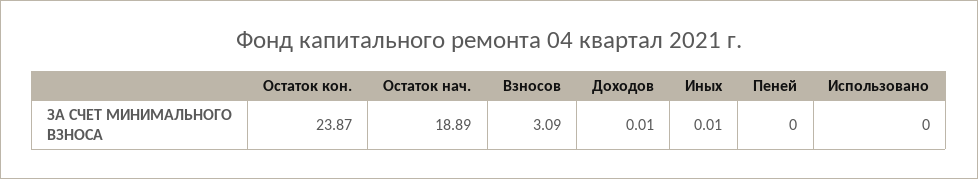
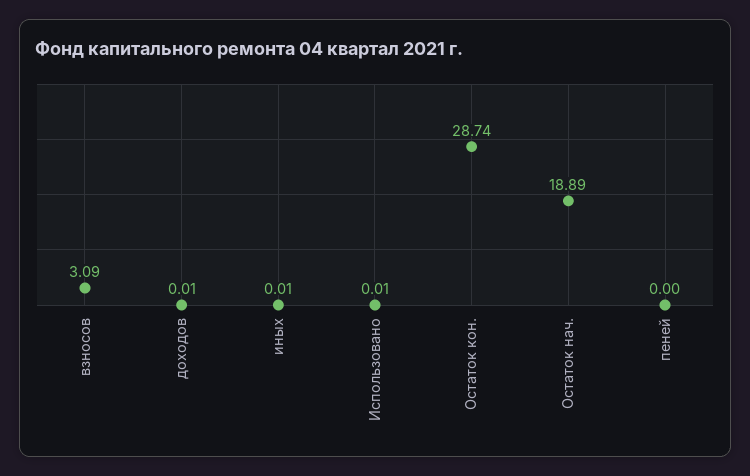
Остаток кон.: 23.87 -> 28.74
Использовано: 0 -> 0.01

